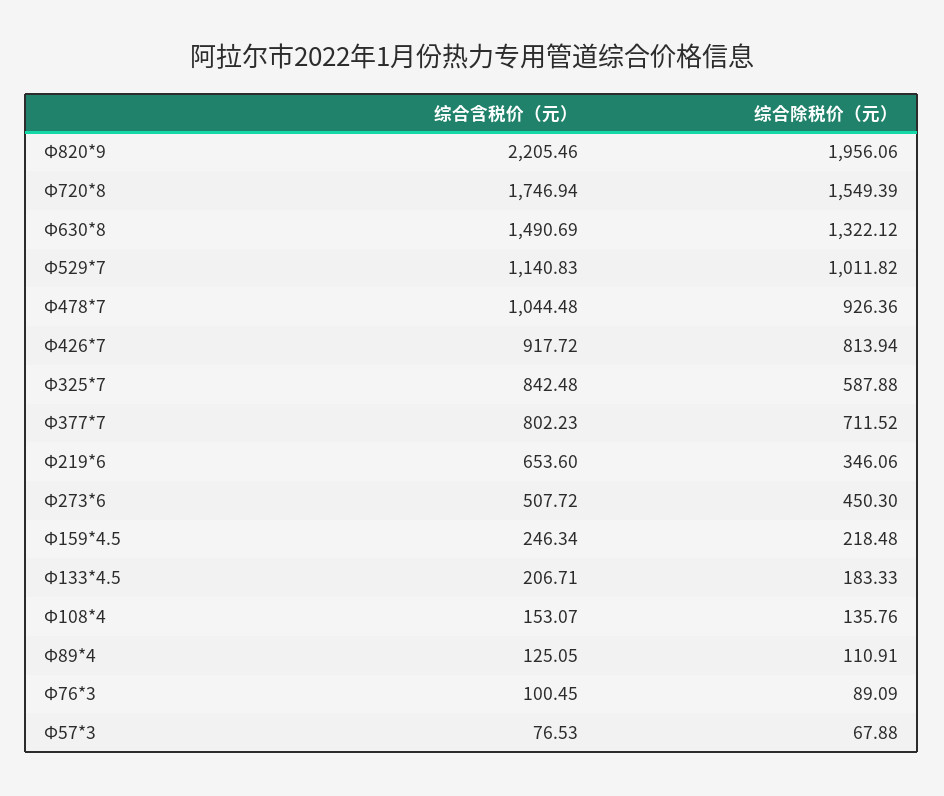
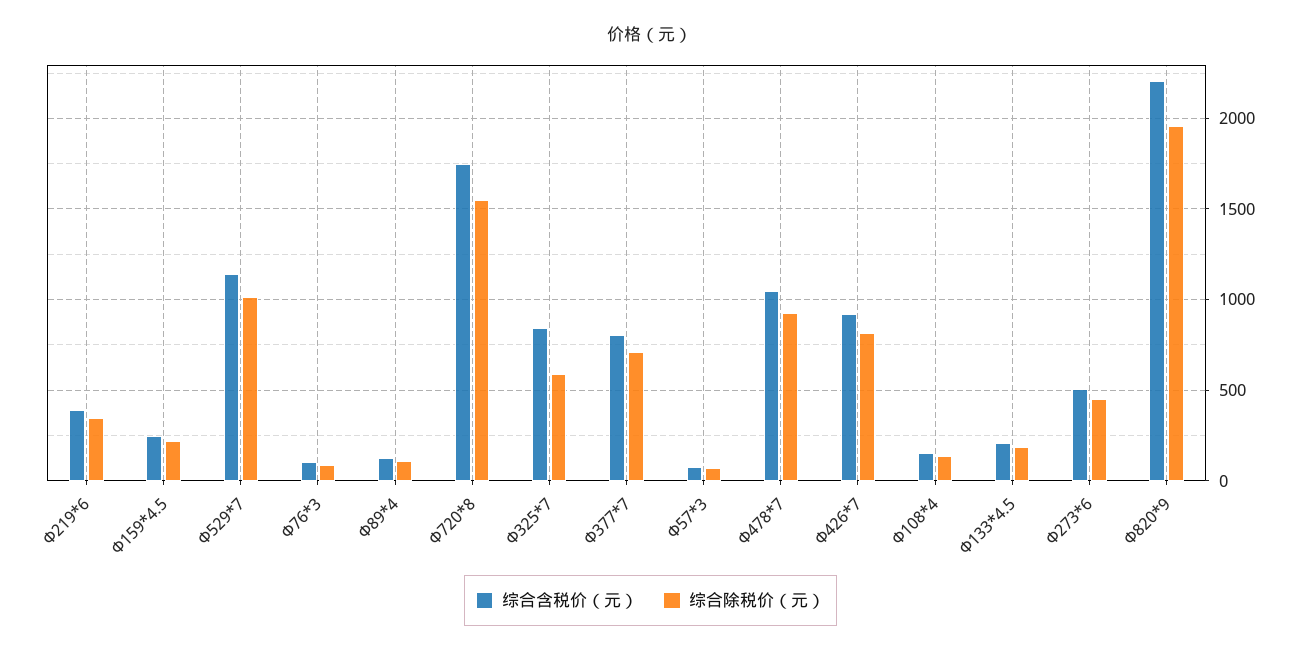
综合含税价（元）, Φ630*8: 1490.69 -> none
综合除税价（元）, Φ630*8: 1322.12 -> none
综合含税价（元）, Φ219*6: 653.6 -> 400

